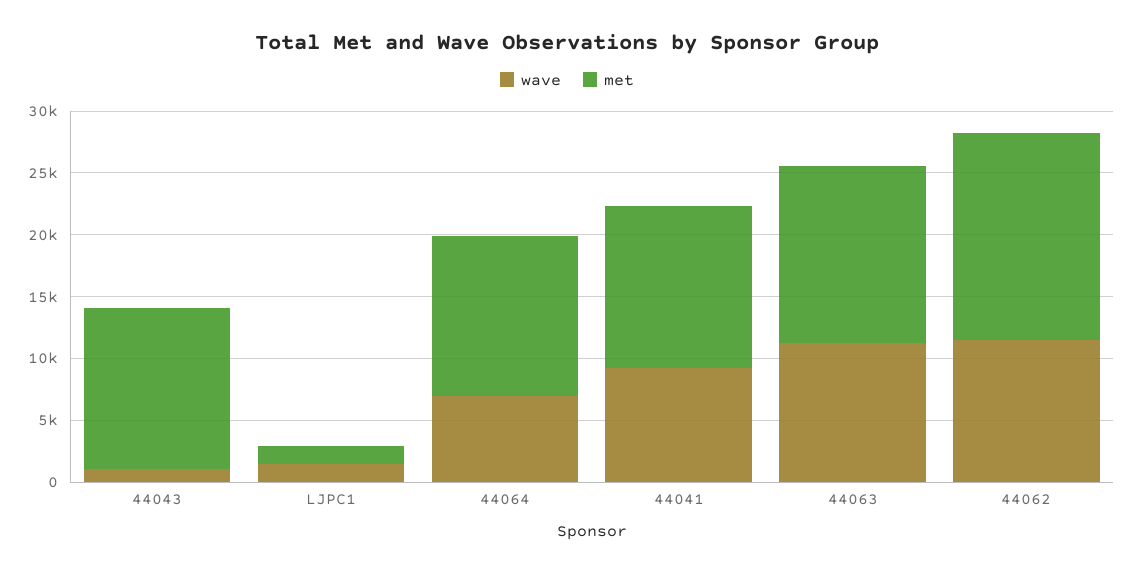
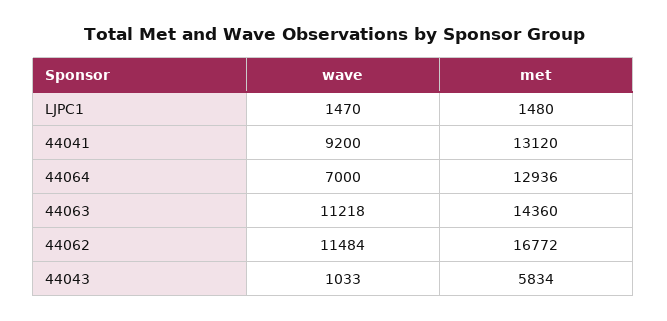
met, 44043: 13000 -> 5834

